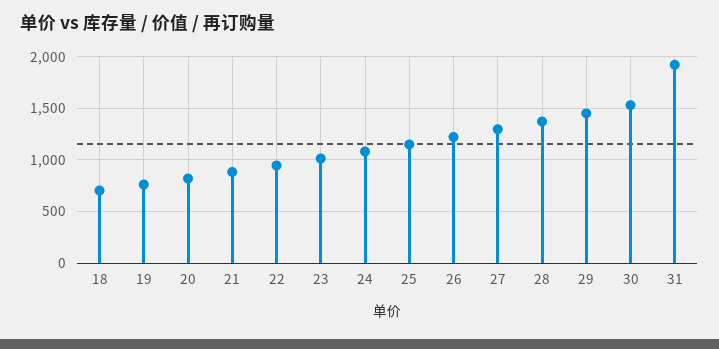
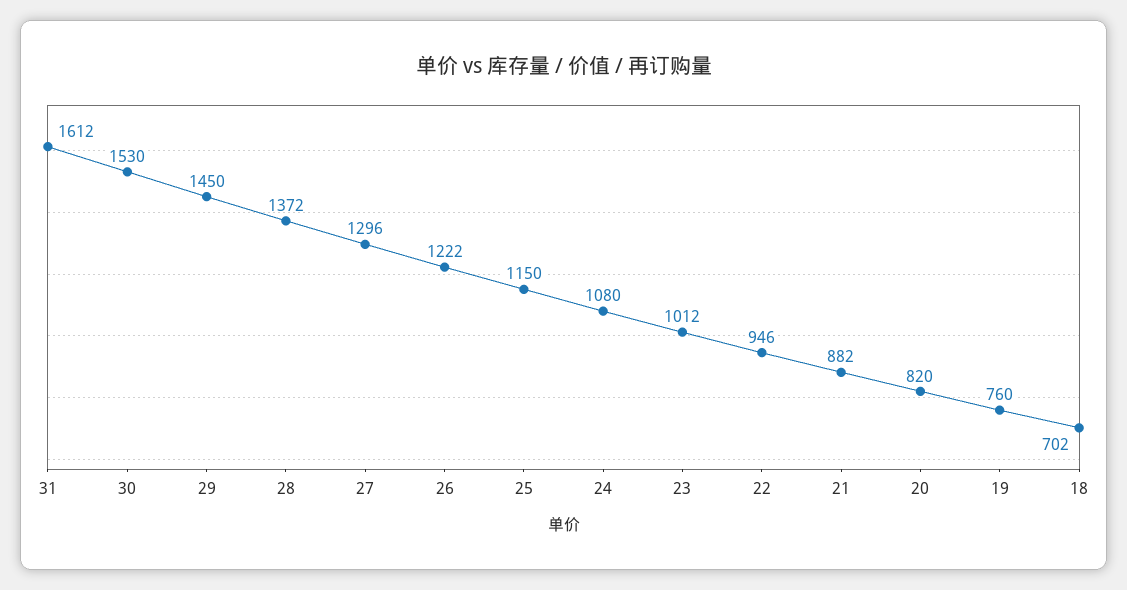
31: 1900 -> 1612

